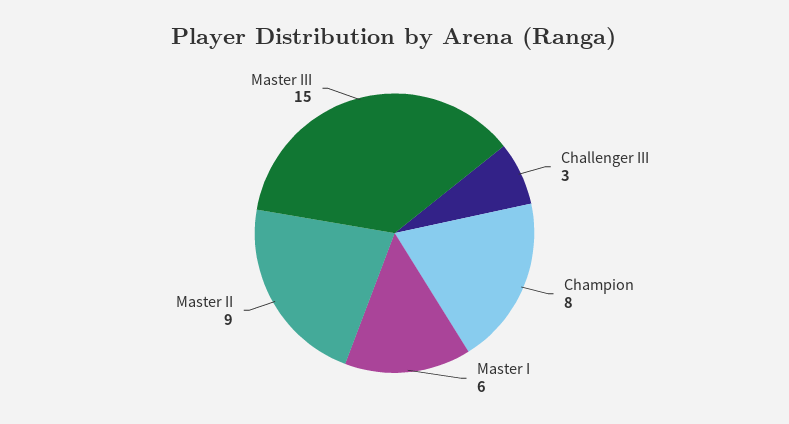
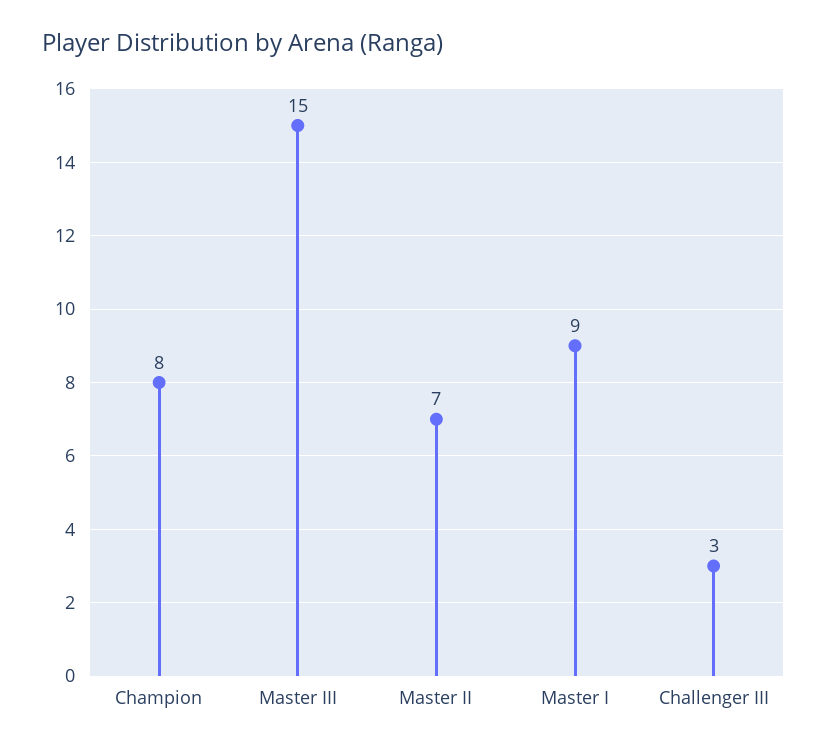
Master I: 6 -> 9
Master II: 9 -> 7

